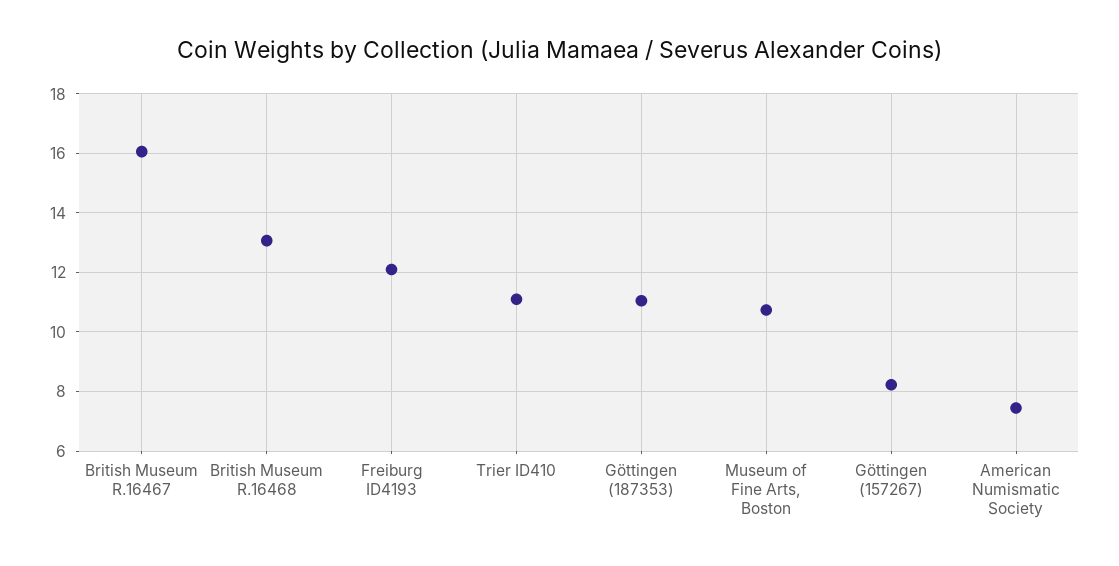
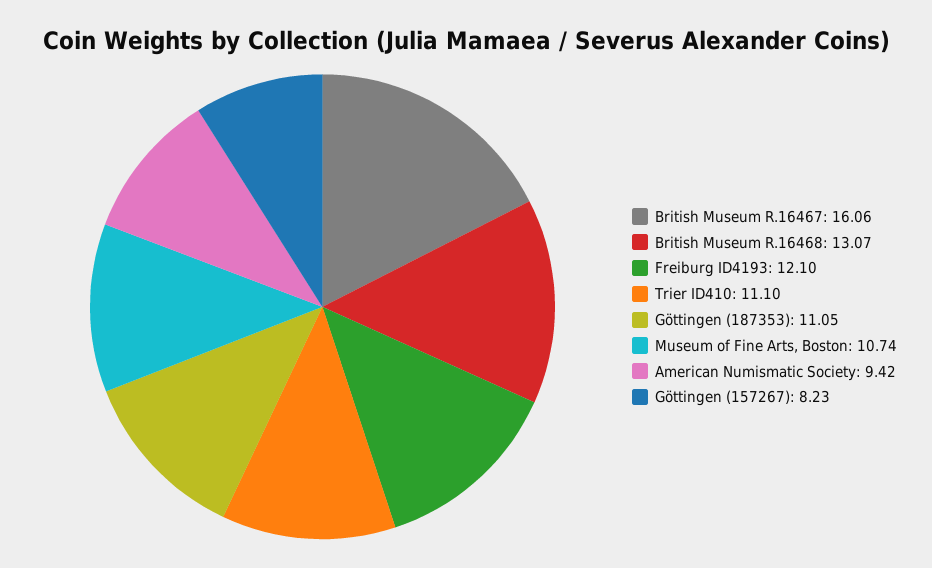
American Numismatic Society: 7.5 -> 9.42

